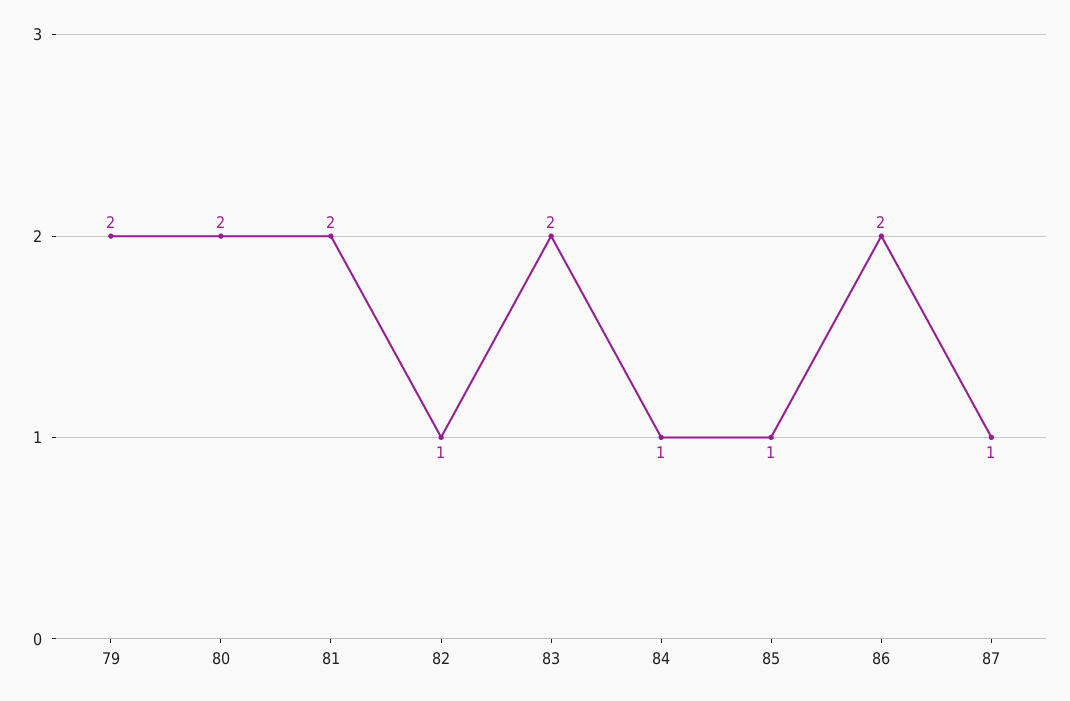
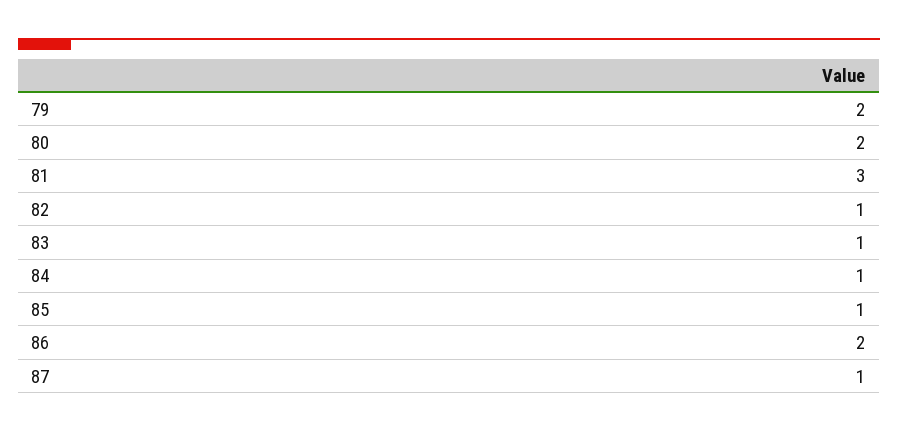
81: 2 -> 3
83: 2 -> 1

